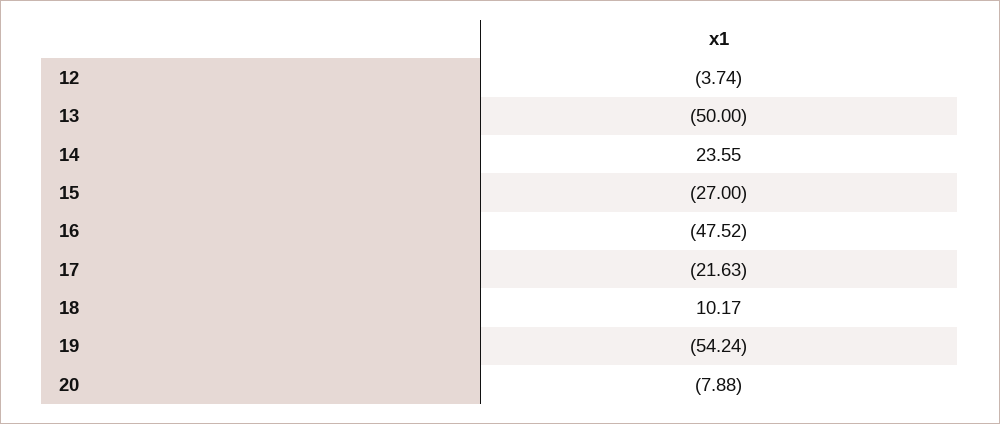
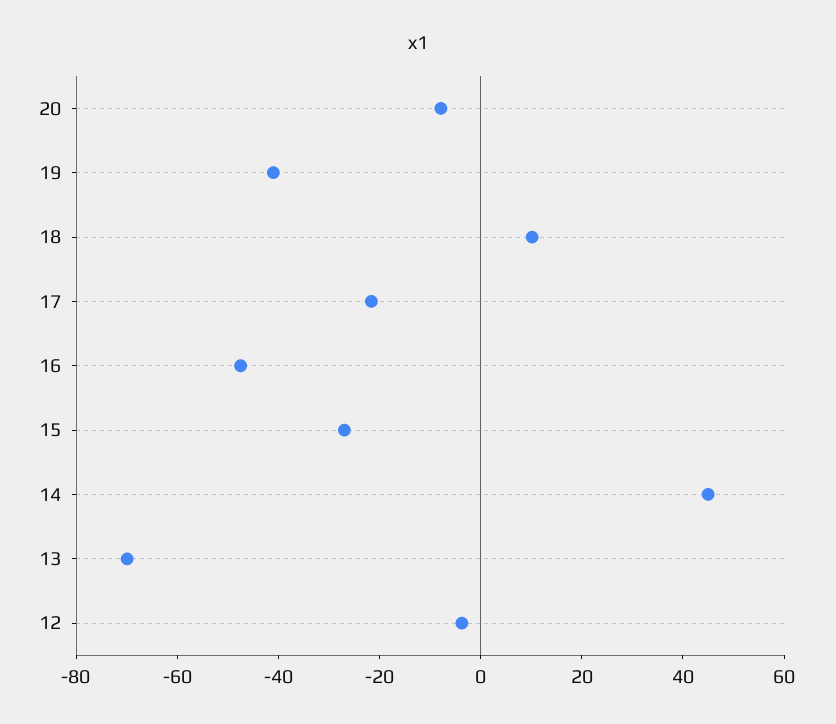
13: -50 -> -70
14: 23.55 -> 45
19: -54.24 -> -40

